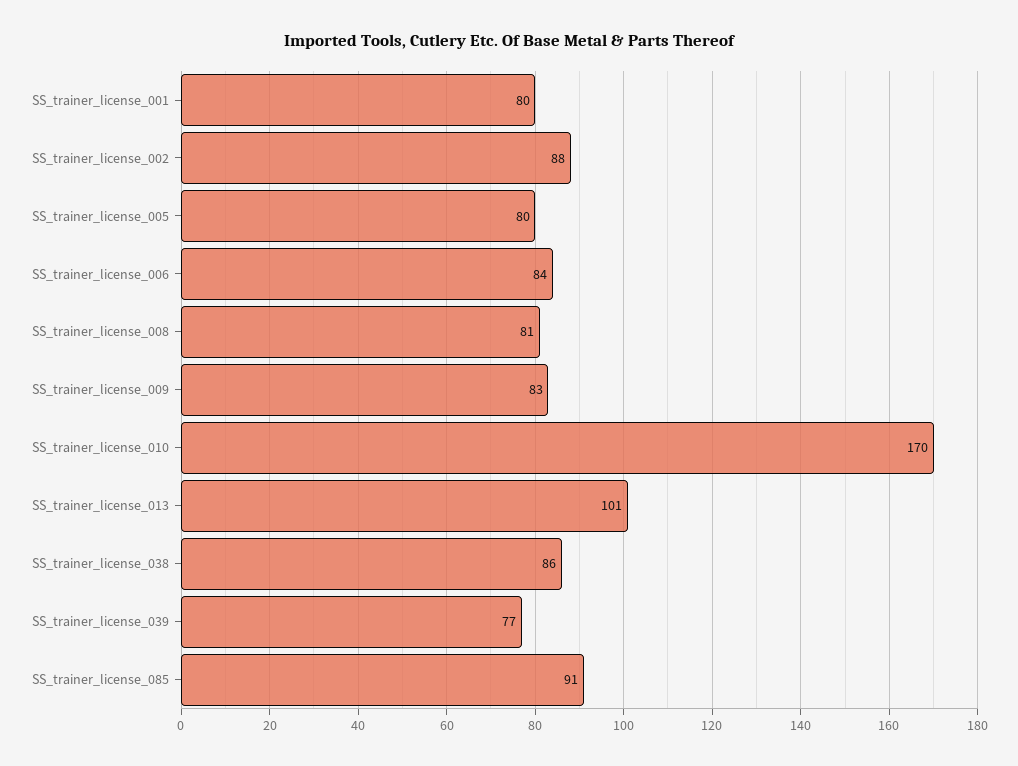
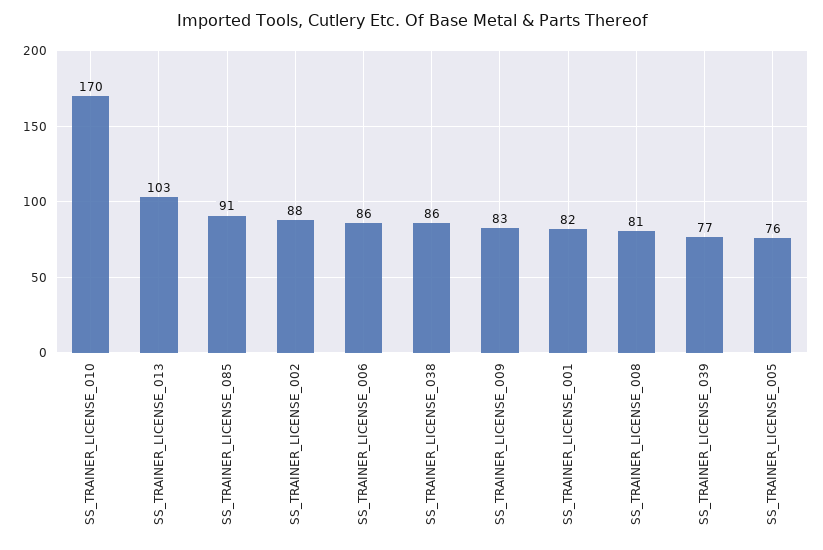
SS_trainer_license_001: 80 -> 82
SS_trainer_license_005: 80 -> 76
SS_trainer_license_006: 84 -> 86
SS_trainer_license_013: 101 -> 103

